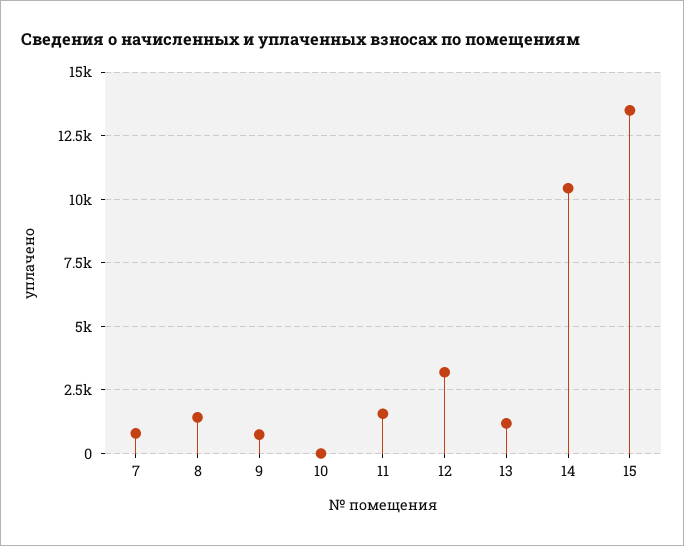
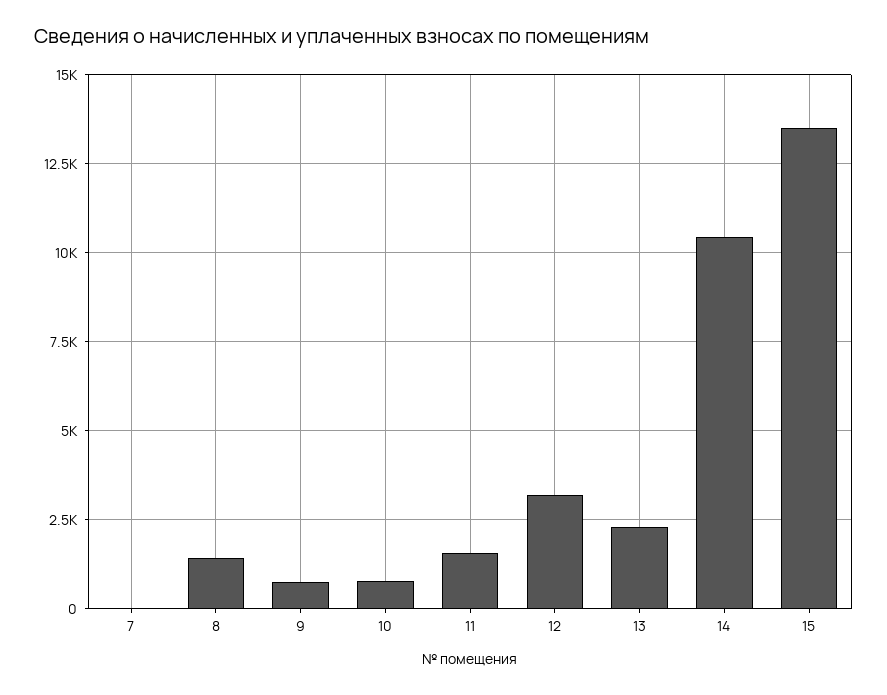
7: 750 -> 0
10: 0 -> 750
13: 1250 -> 2250

